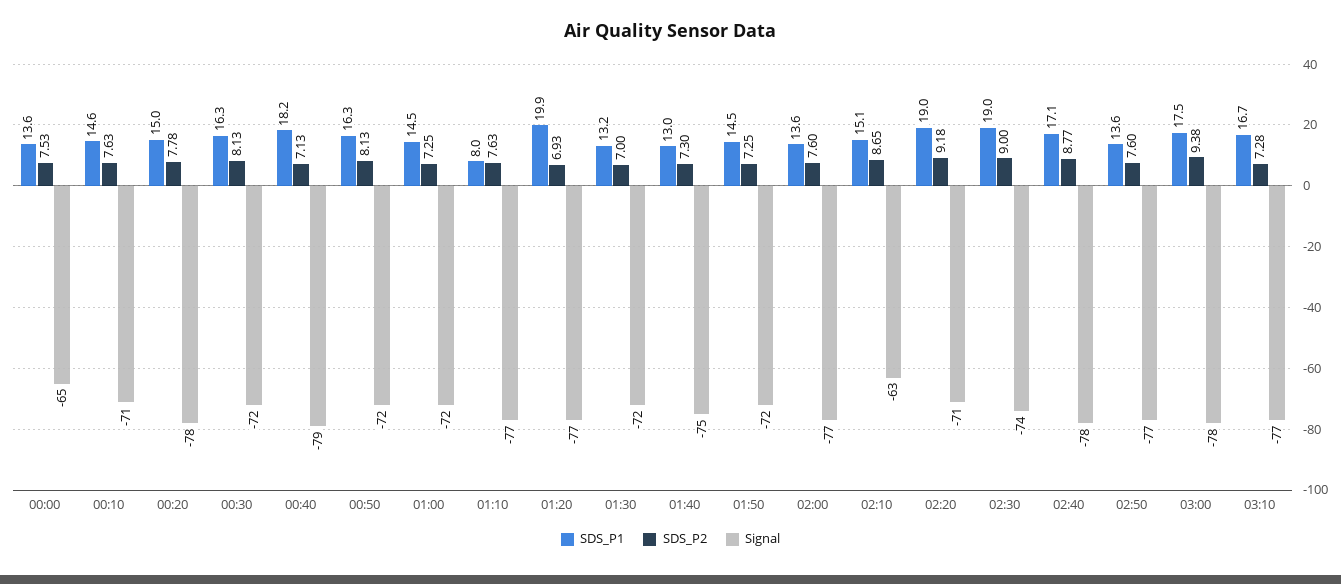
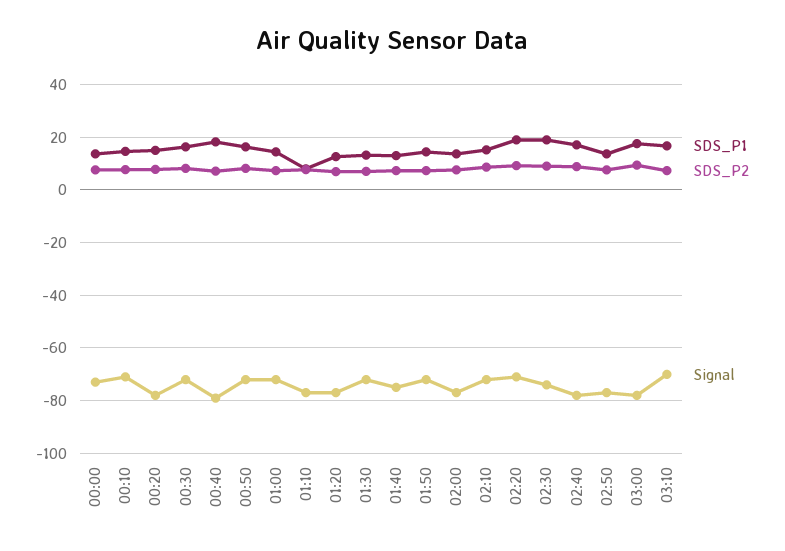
Signal, 00:00: -65 -> -72.5
SDS_P1, 01:20: 19.9 -> 12.5
Signal, 02:10: -63 -> -72.5
Signal, 03:10: -77 -> -70

